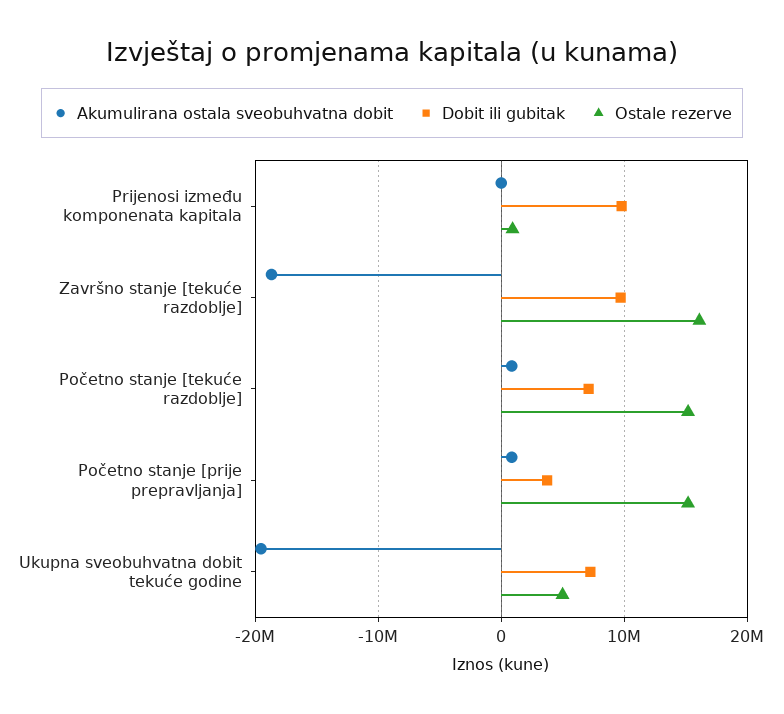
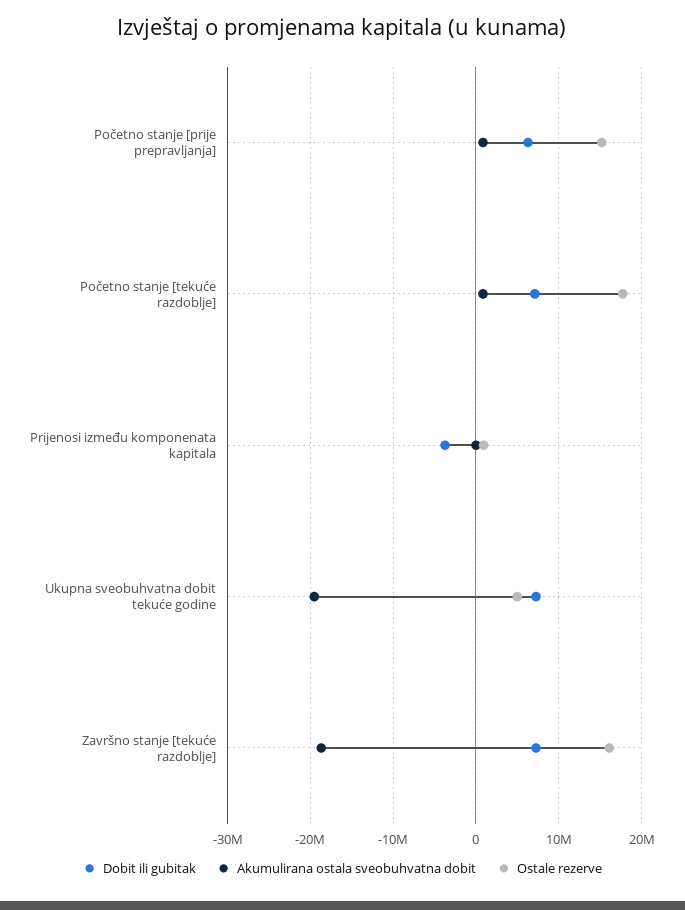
Dobit ili gubitak, Prijenosi između komponenata kapitala: 10000000 -> -4000000
Dobit ili gubitak, Završno stanje [tekuće razdoblje]: 10000000 -> 7000000
Ostale rezerve, Početno stanje [tekuće razdoblje]: 15000000 -> 18000000
Dobit ili gubitak, Početno stanje [prije prepravljanja]: 4000000 -> 6000000

